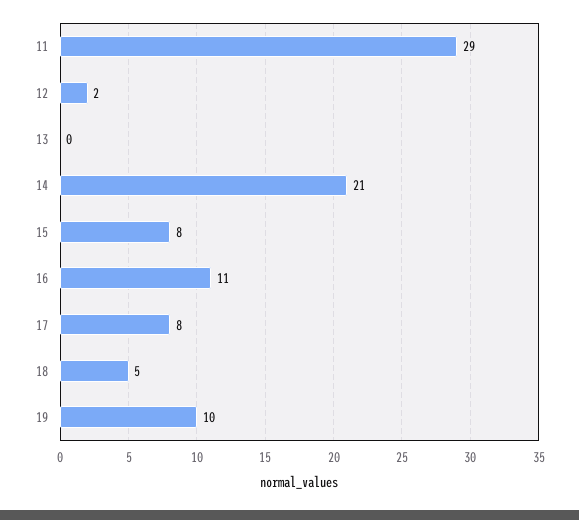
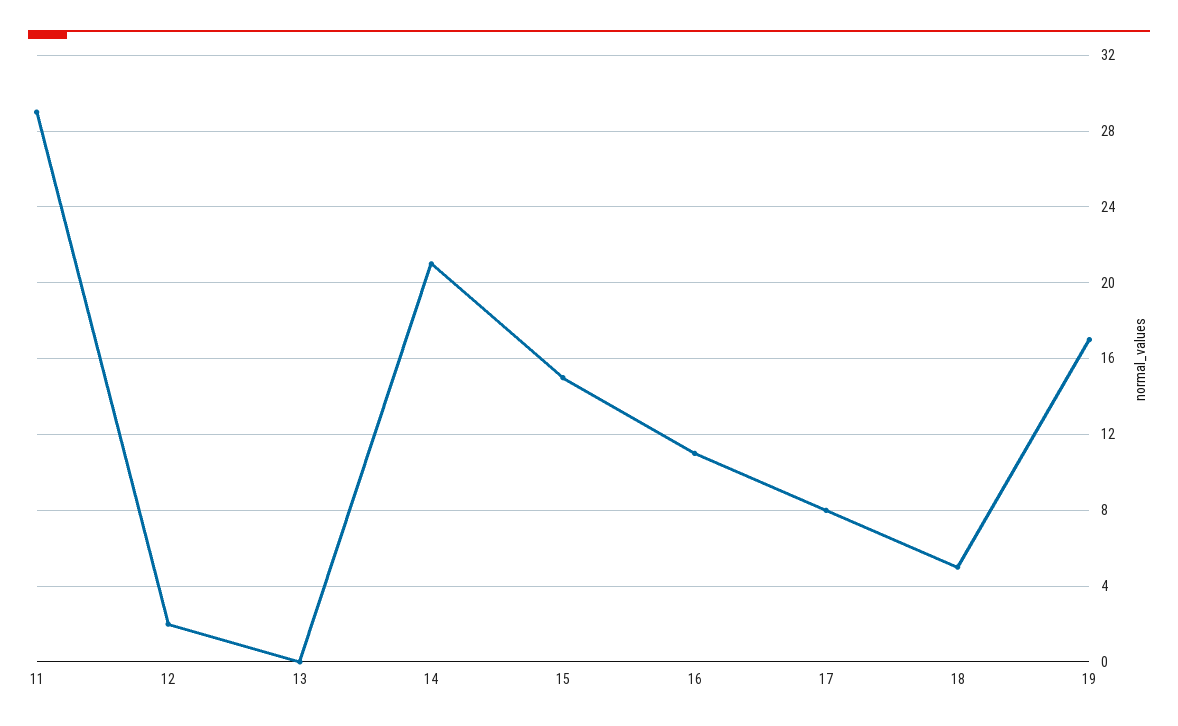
15: 8 -> 15
19: 10 -> 17

